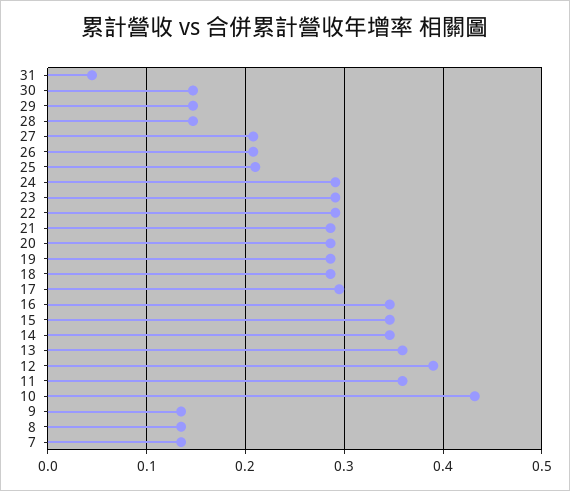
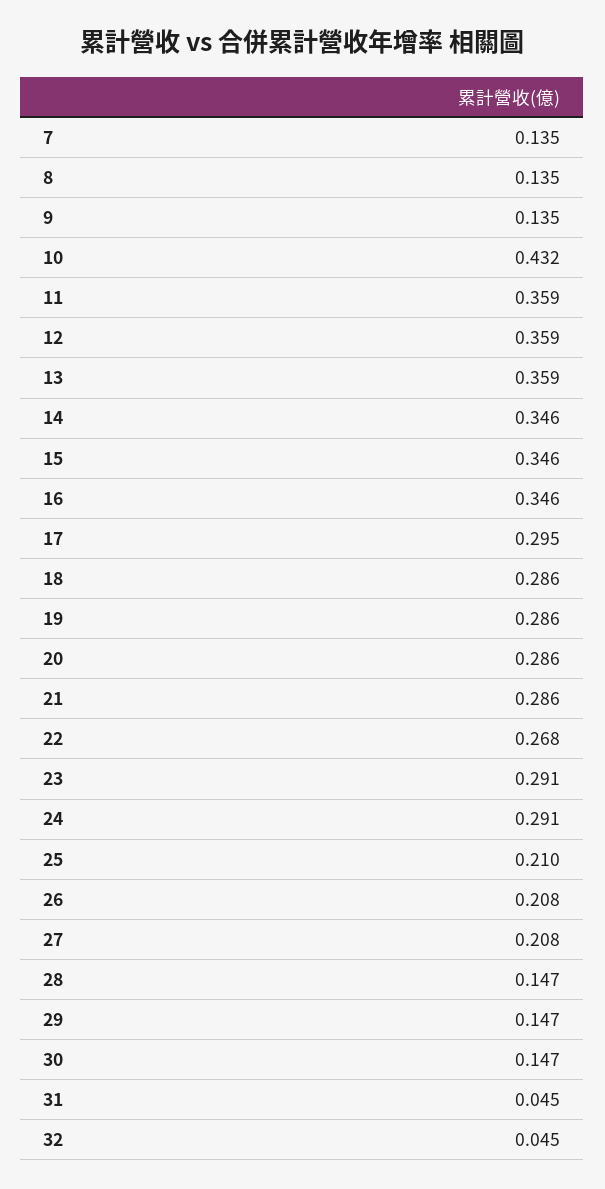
22: 0.29 -> 0.268
12: 0.39 -> 0.359
32: none -> 0.045

